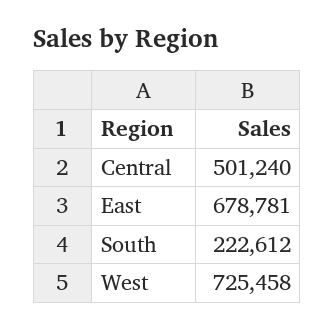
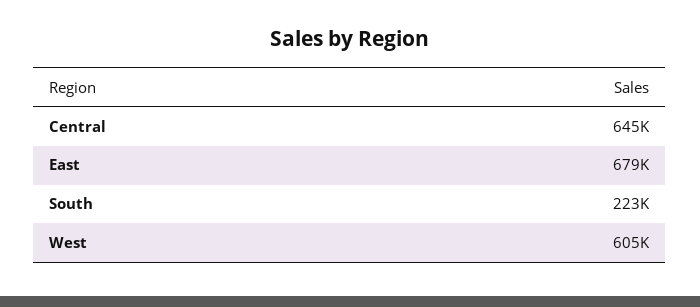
Central: 501240 -> 645000
West: 725458 -> 605000

